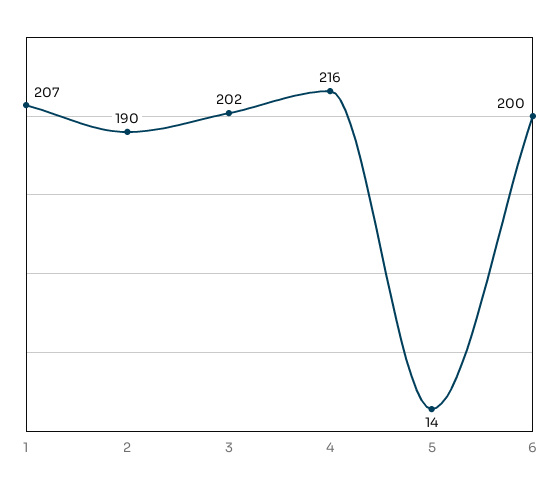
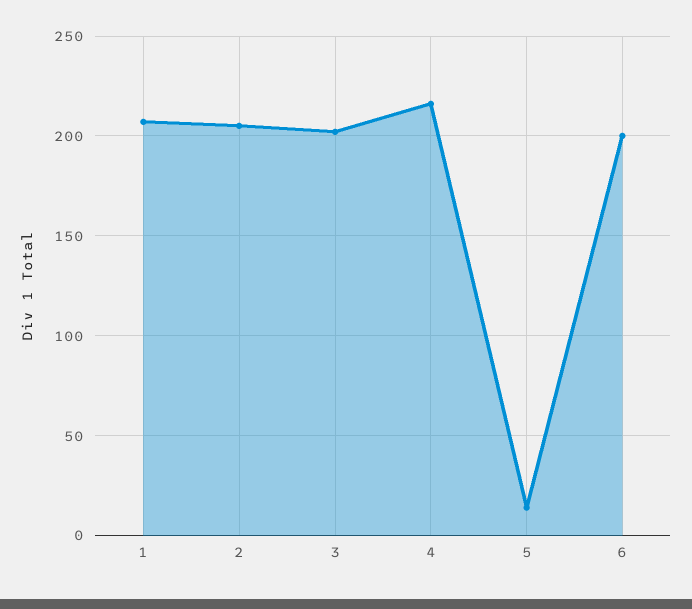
2: 190 -> 205

